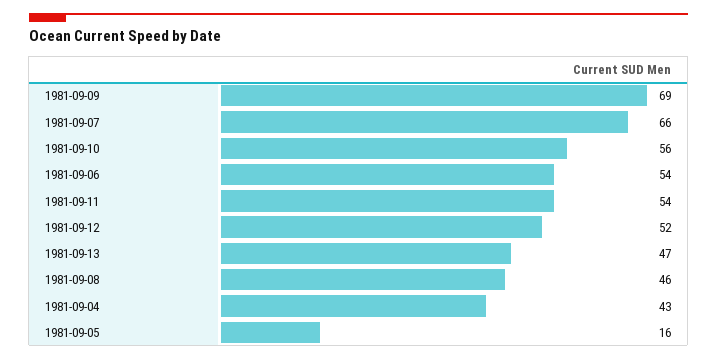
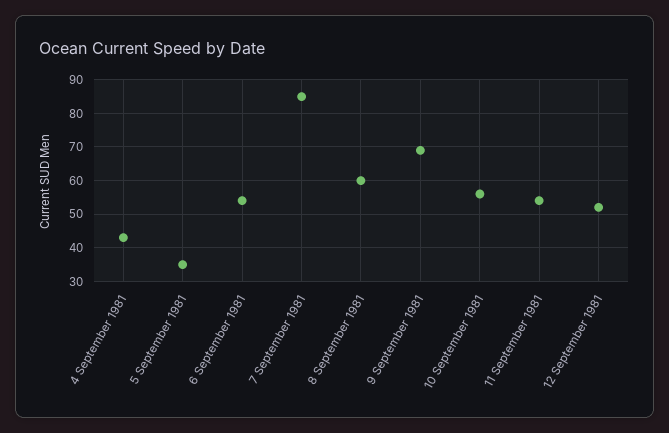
1981-09-07: 66 -> 85
1981-09-13: 47 -> none
1981-09-08: 46 -> 60
1981-09-05: 16 -> 35

